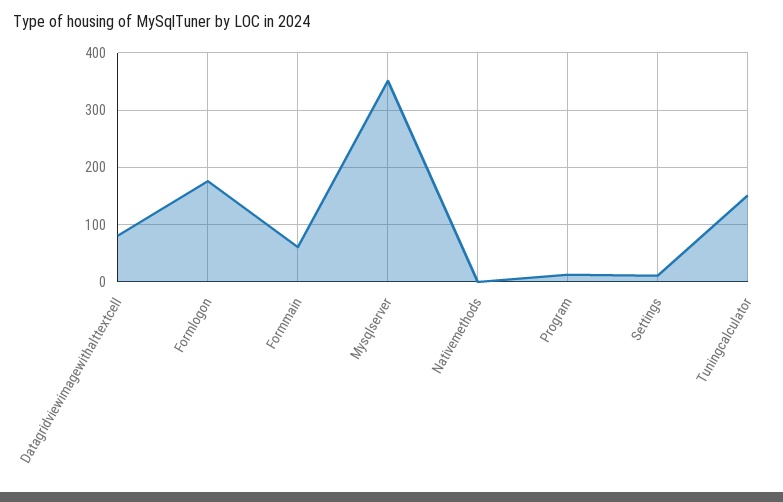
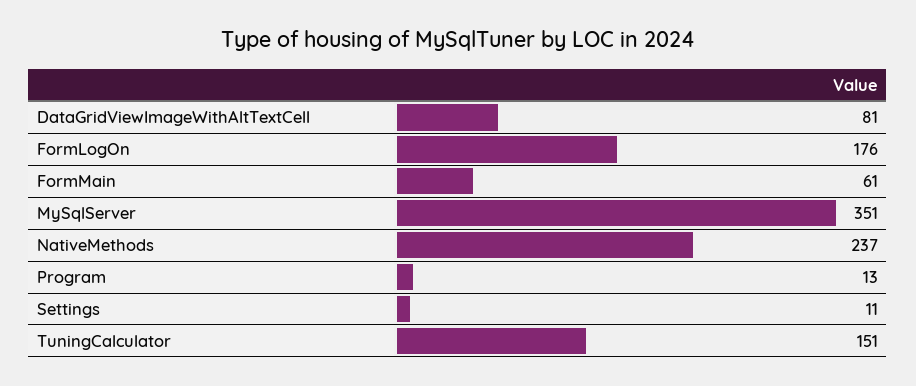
Nativemethods: 0 -> 237

